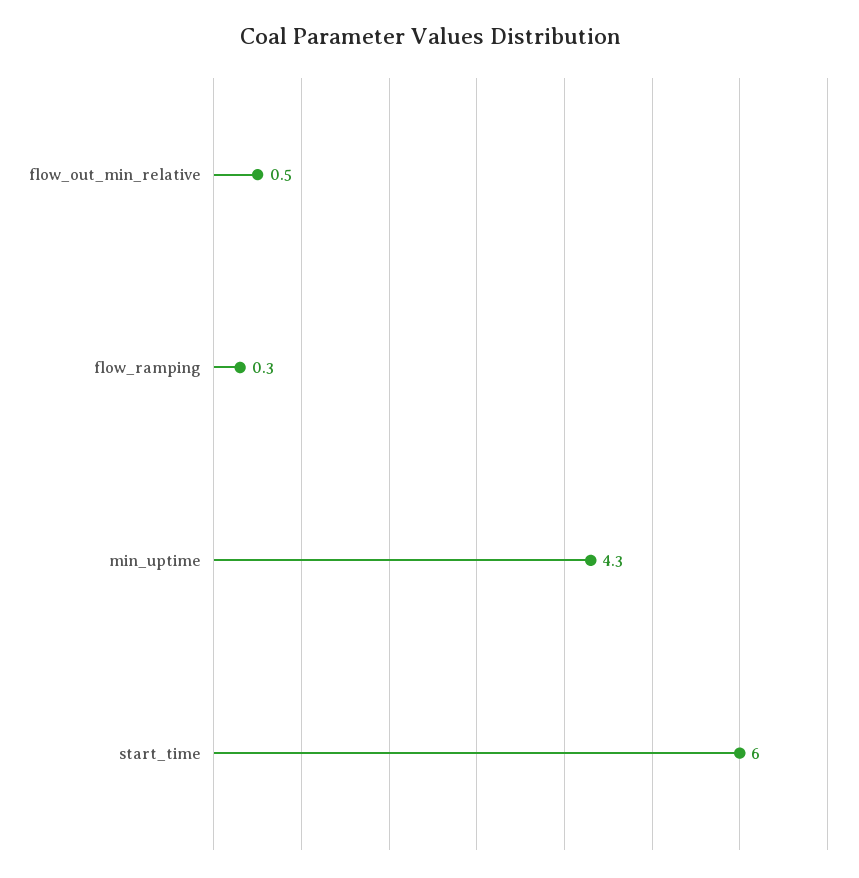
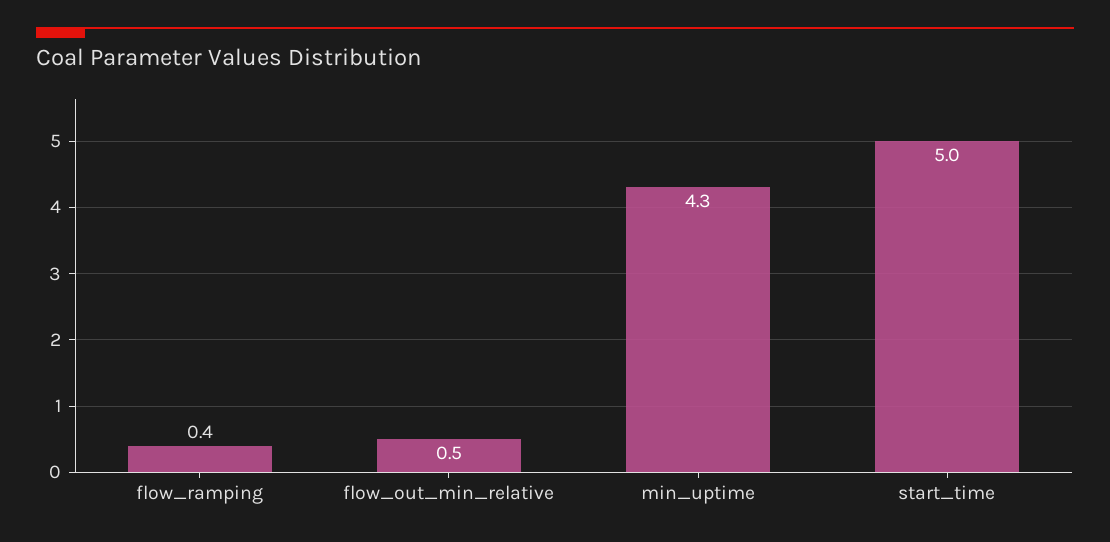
flow_ramping: 0.3 -> 0.4
start_time: 6 -> 5

